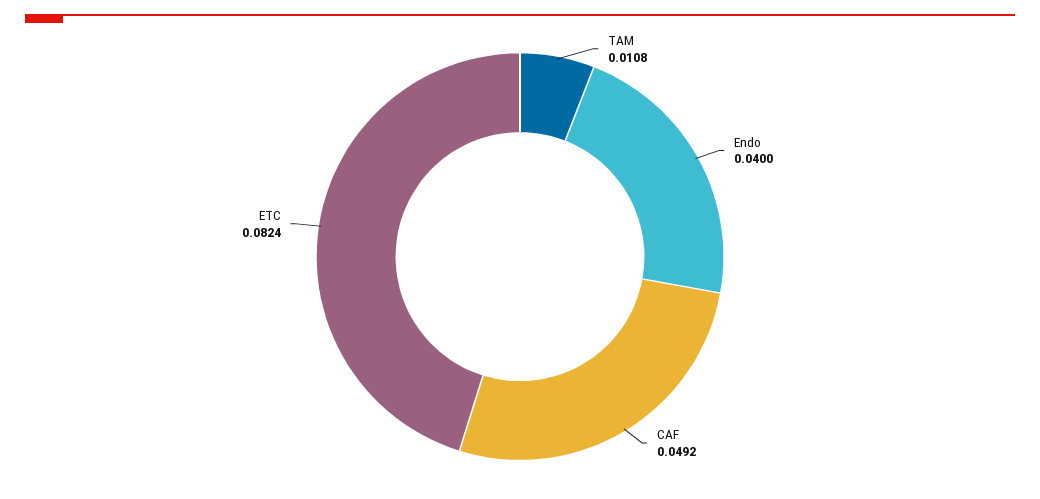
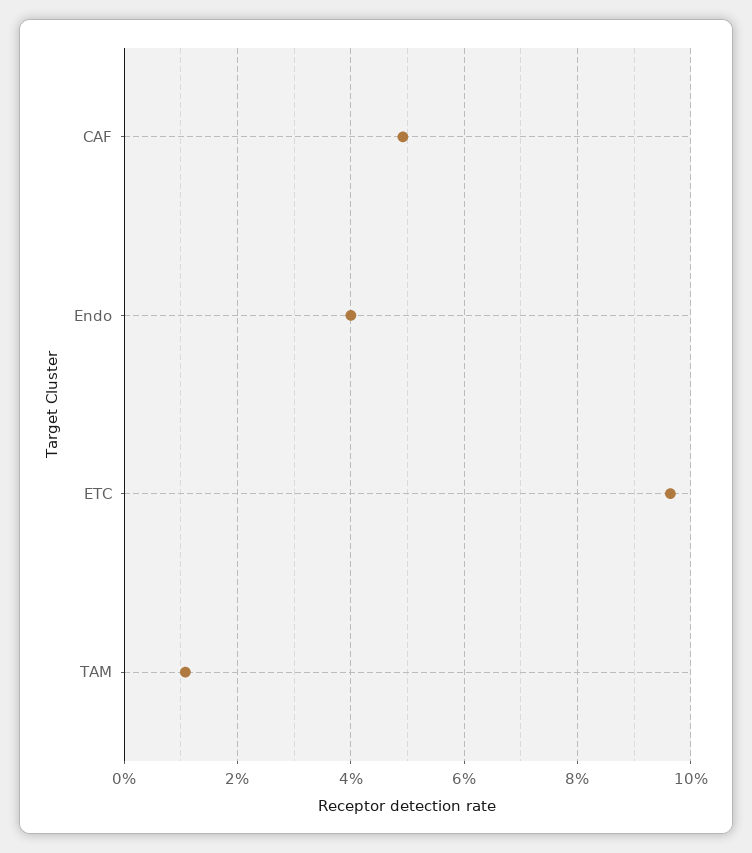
ETC: 0.0824 -> 0.096

